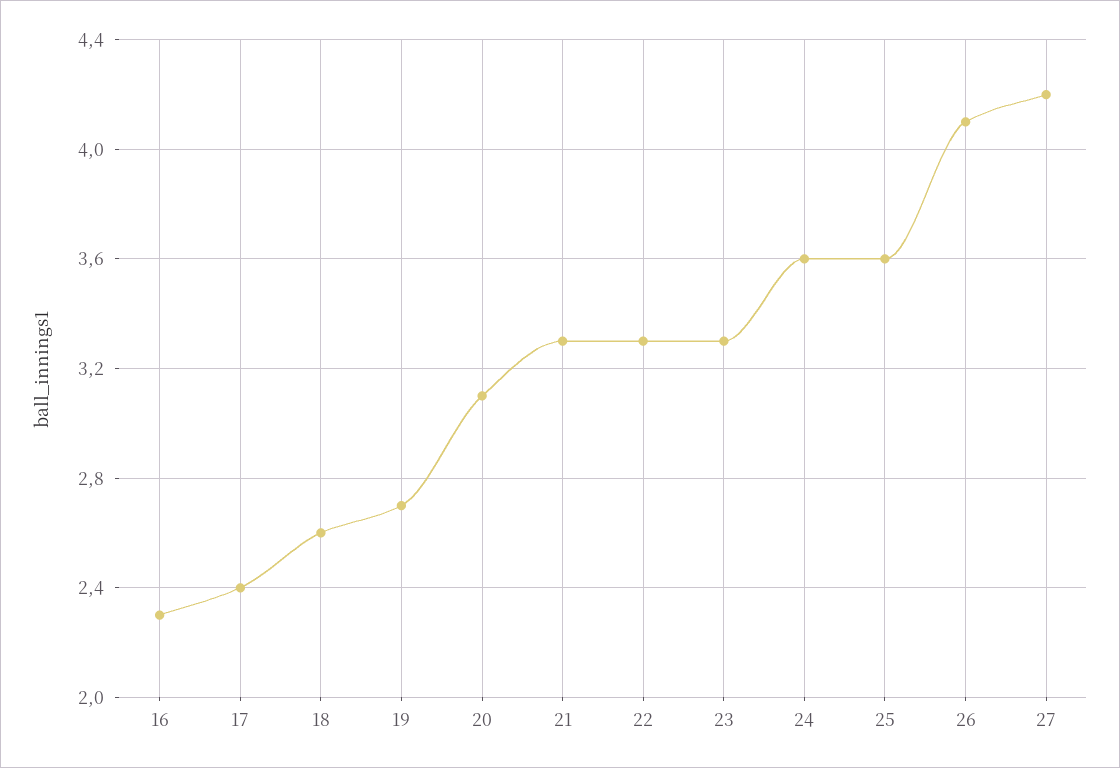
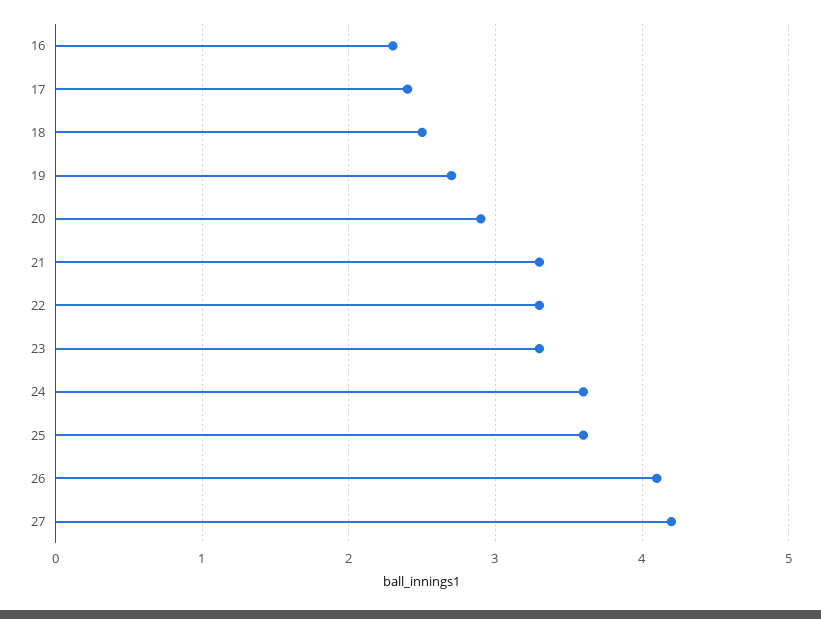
18: 2.6 -> 2.5
20: 3.1 -> 2.9

